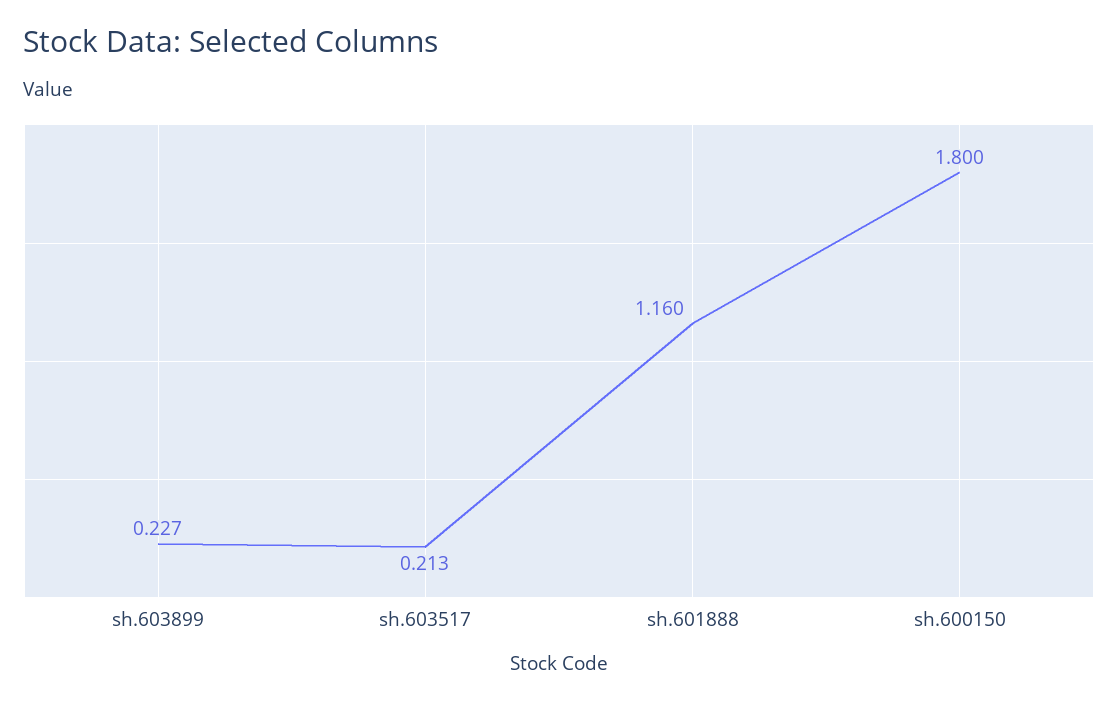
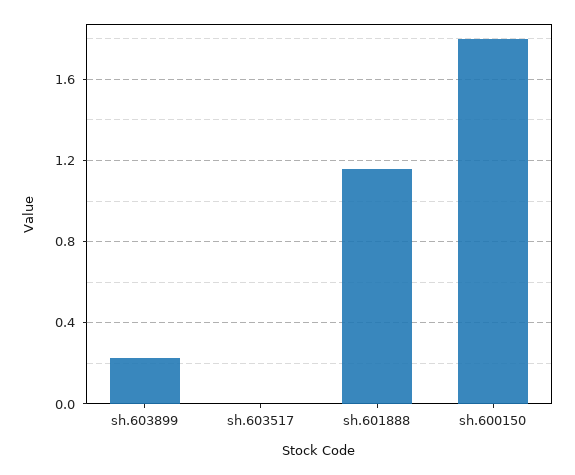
sh.603517: 0.213 -> 0

